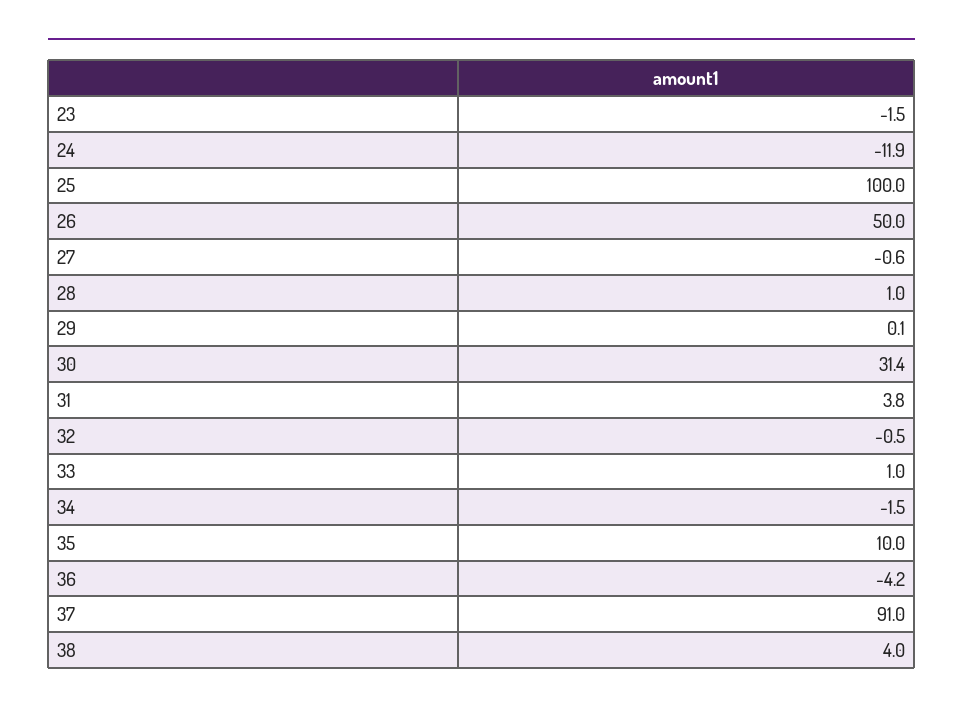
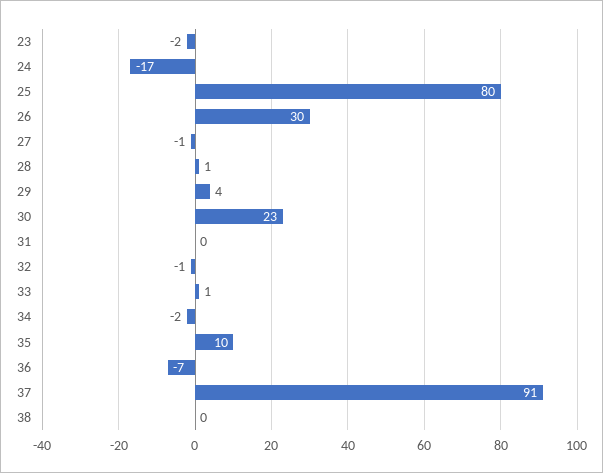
24: -11.9 -> -17
25: 100 -> 80
26: 50 -> 30
29: 0.1 -> 4
30: 31.4 -> 23
31: 3.8 -> 0
36: -4.2 -> -7
38: 4 -> 0

